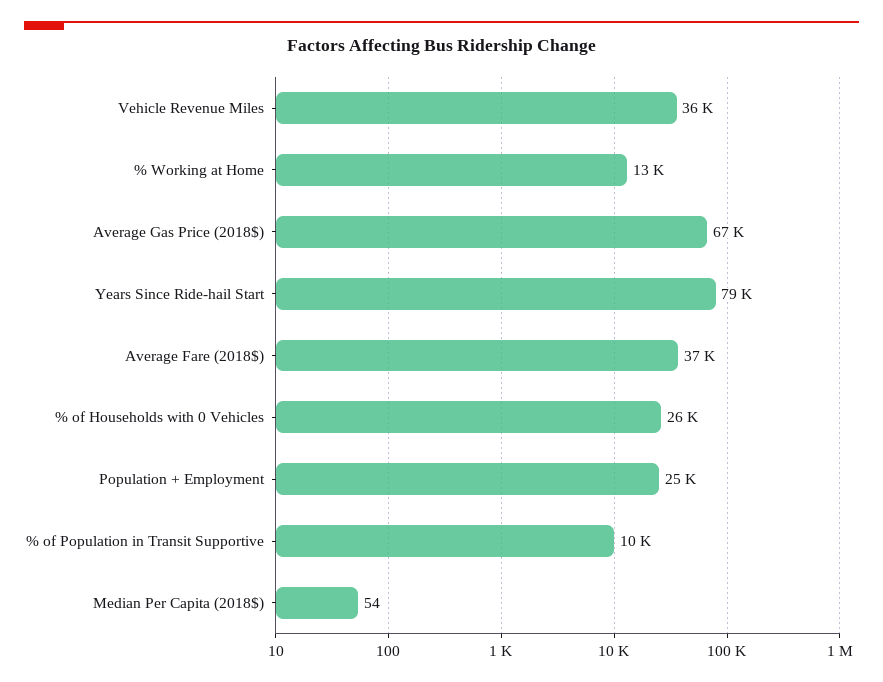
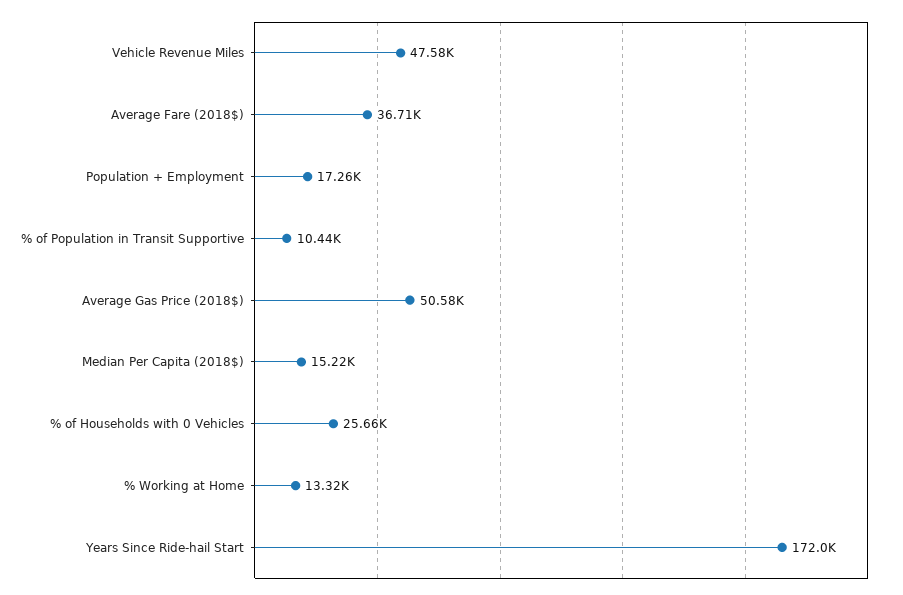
Vehicle Revenue Miles: 36000 -> 47580
Average Gas Price (2018$): 67000 -> 50580
Years Since Ride-hail Start: 79000 -> 172000
Population + Employment: 25000 -> 17260
Median Per Capita (2018$): 54 -> 15220

